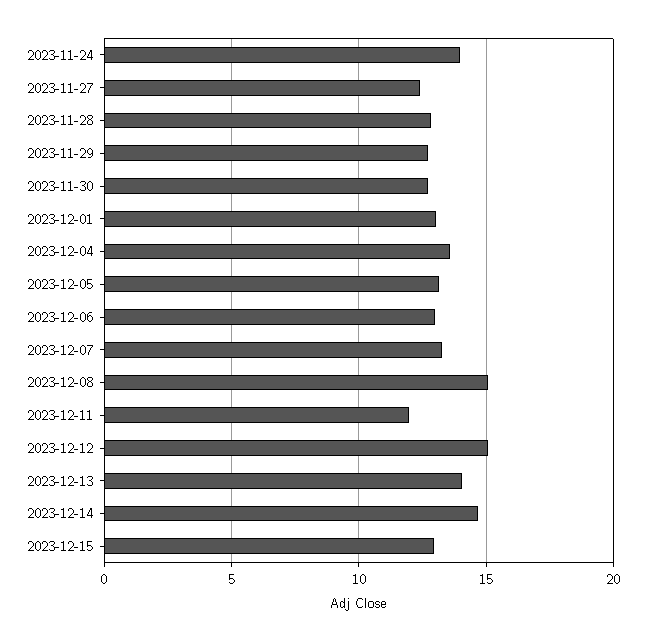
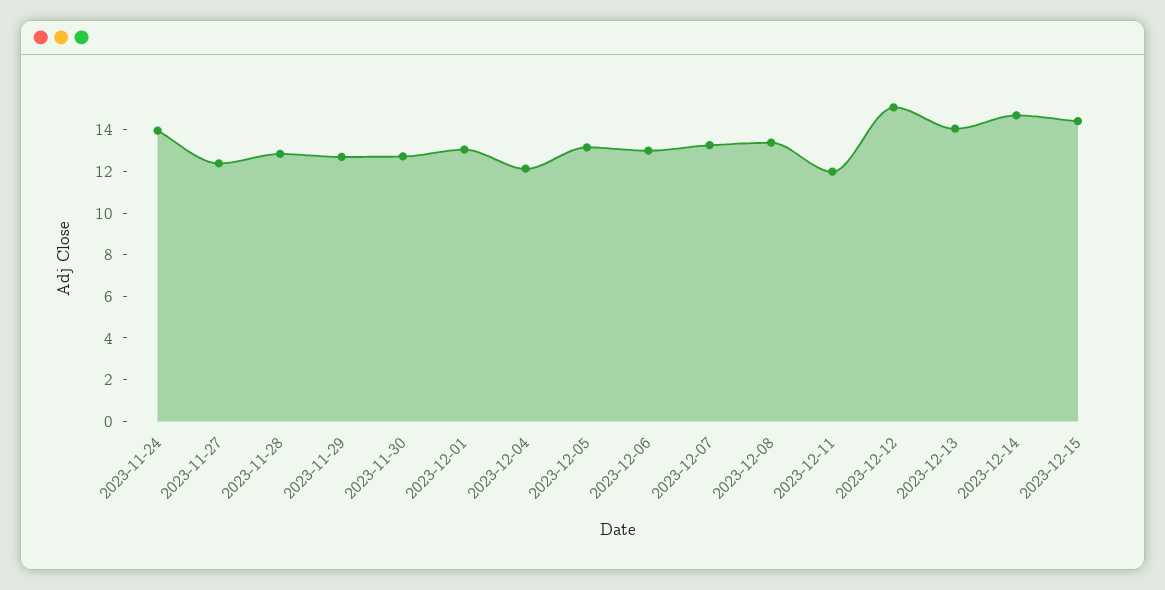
2023-12-04: 13.5 -> 12
2023-12-08: 15 -> 13.5
2023-12-15: 13 -> 14.5

